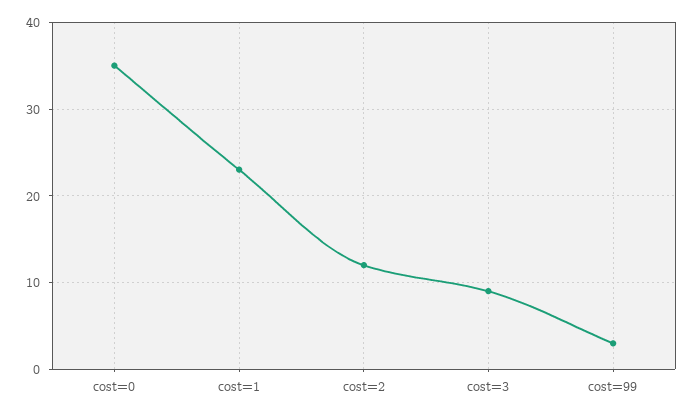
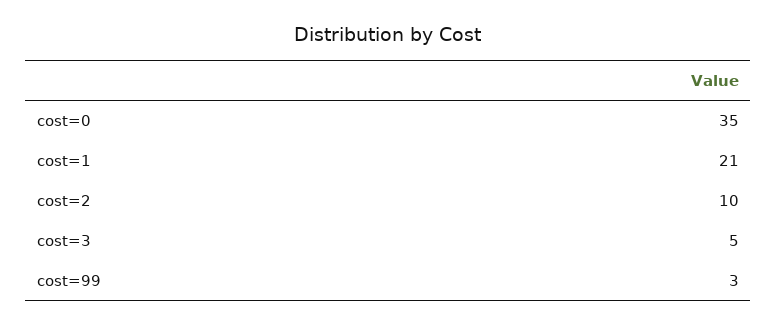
cost=1: 23 -> 21
cost=2: 12 -> 10
cost=3: 9 -> 5

